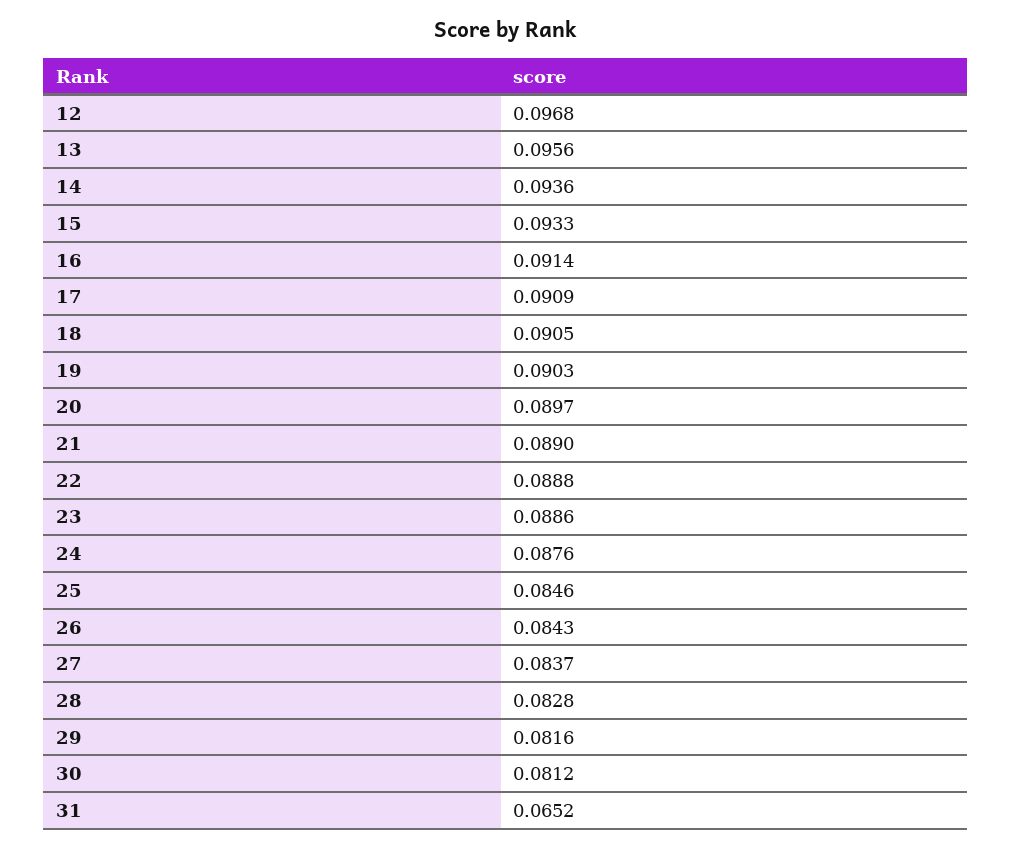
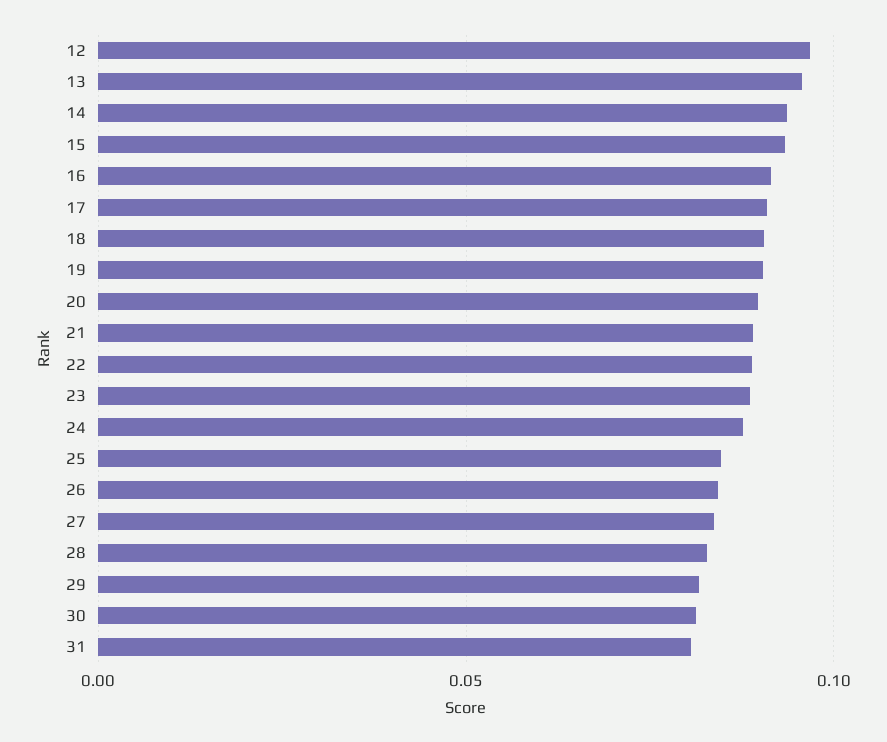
31: 0.0652 -> 0.08

